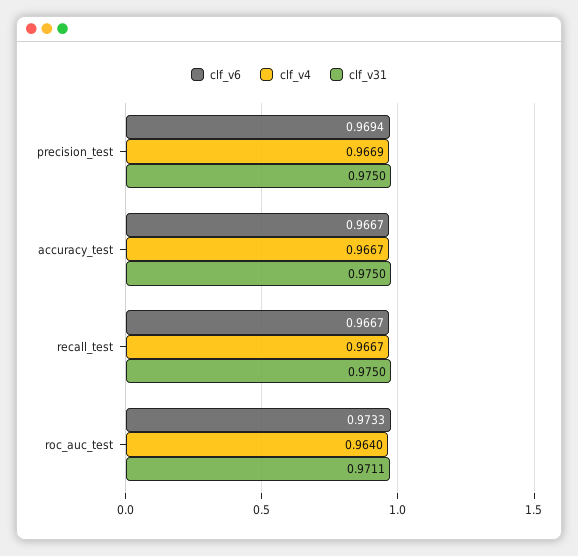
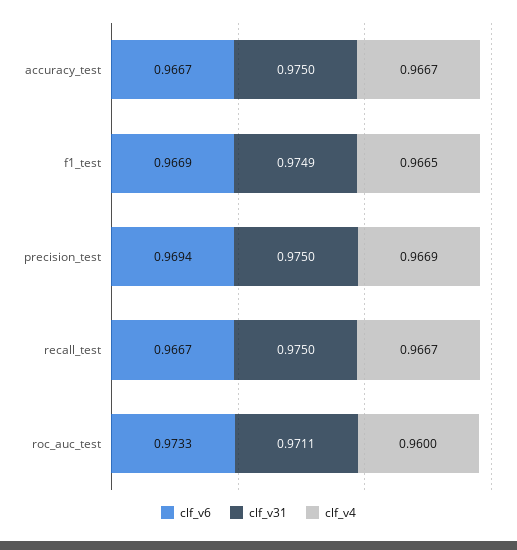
clf_v4, roc_auc_test: 0.964 -> 0.96
clf_v6, f1_test: none -> 0.9669
clf_v31, f1_test: none -> 0.9749
clf_v4, f1_test: none -> 0.9665

